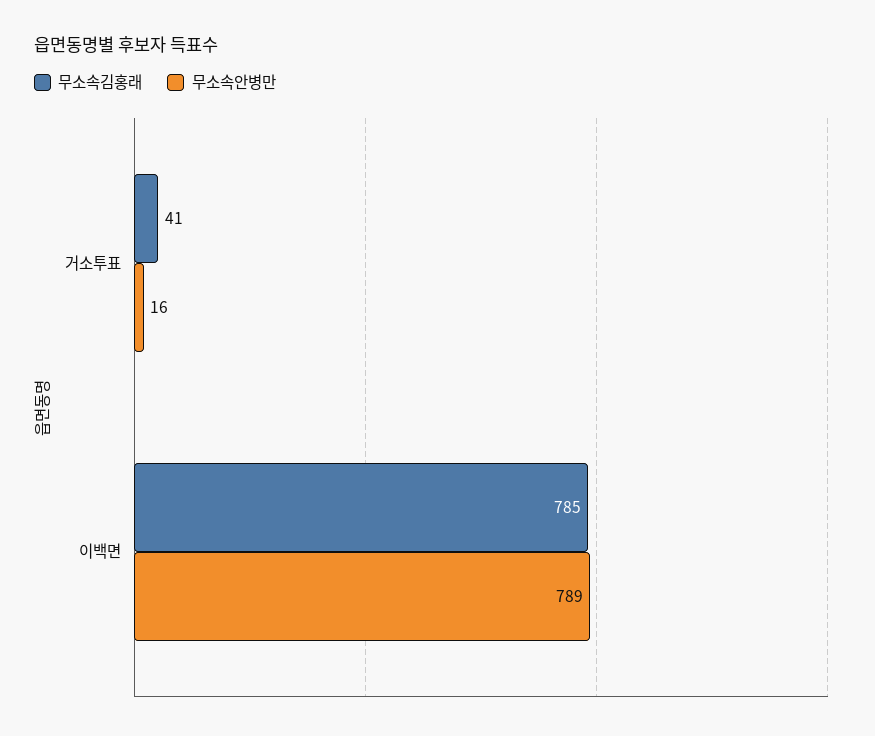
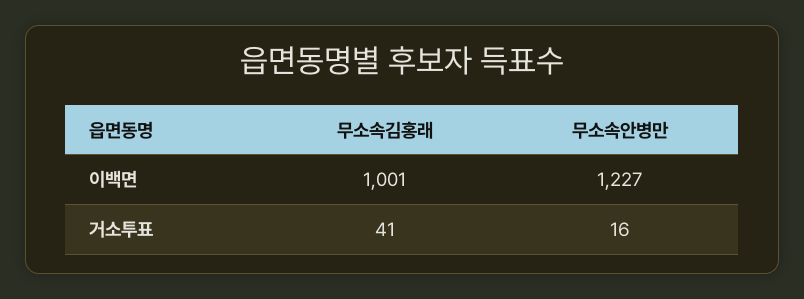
무소속김홍래, 이백면: 785 -> 1001
무소속안병만, 이백면: 789 -> 1227

